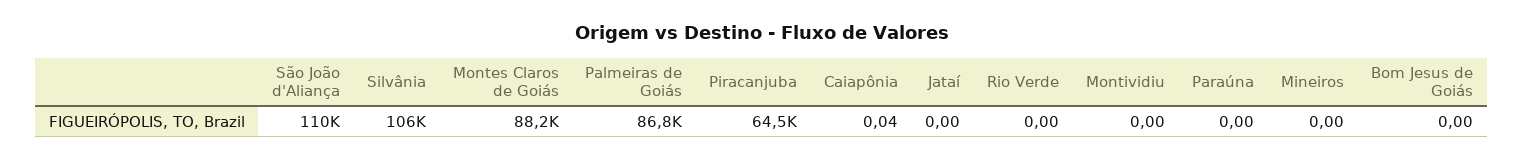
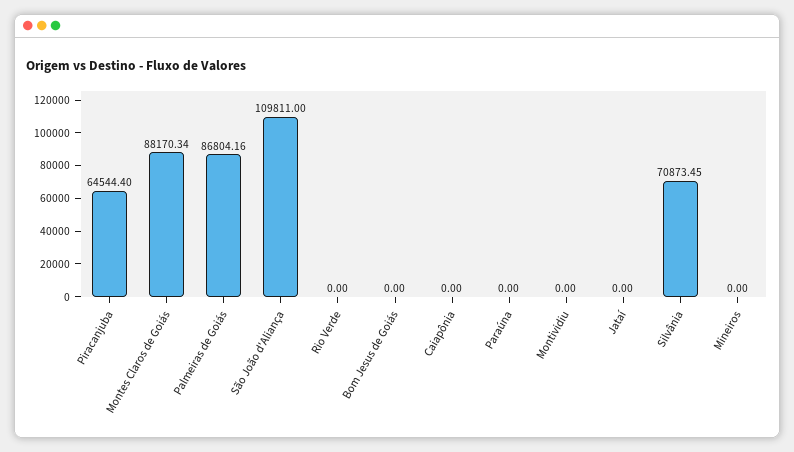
Silvânia: 106000 -> 70873.45
Caiapônia: 0.04 -> 0

